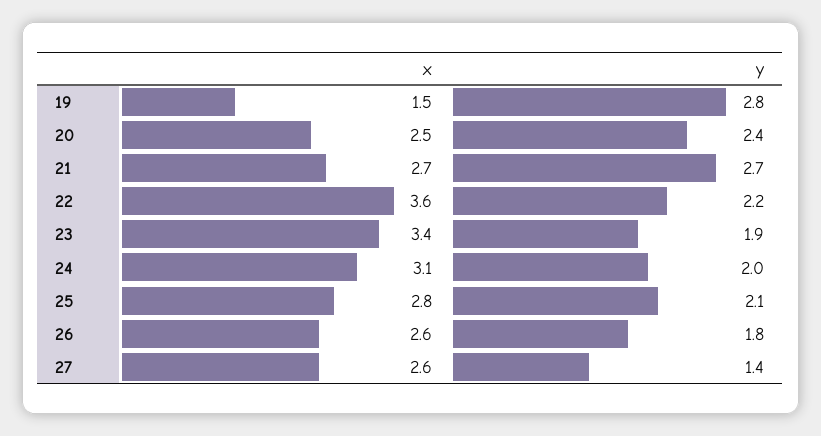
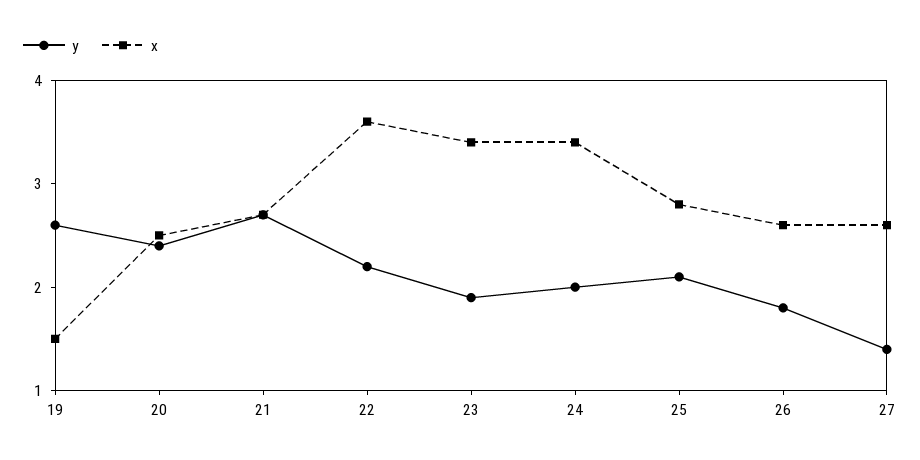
y, 19: 2.8 -> 2.6
x, 24: 3.1 -> 3.4

